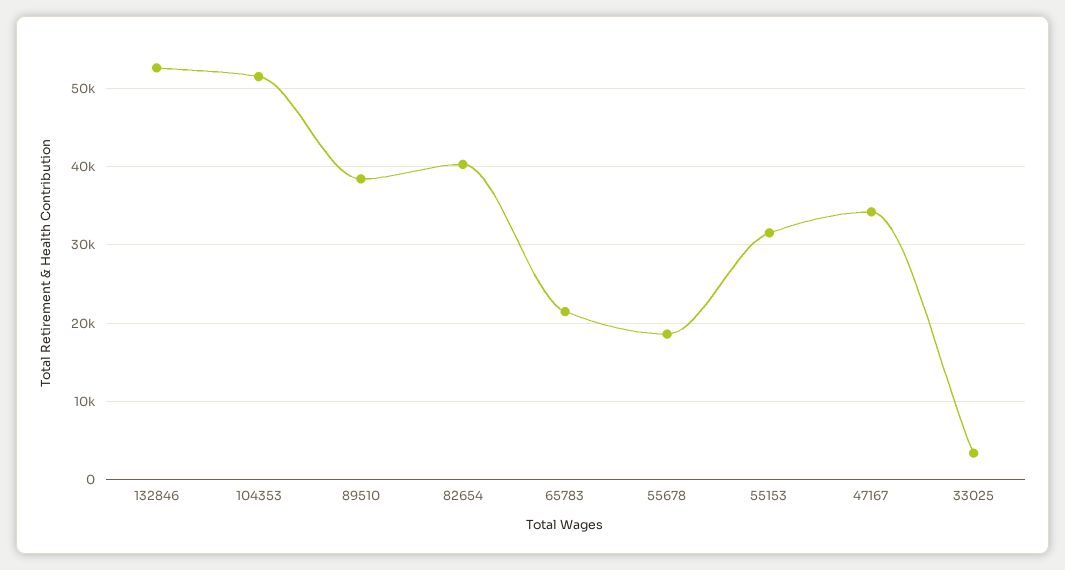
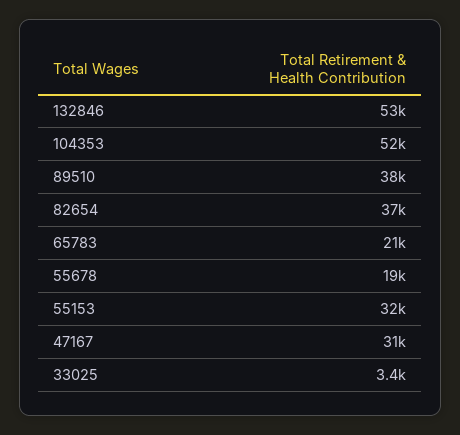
82654: 40000 -> 37000
47167: 34000 -> 31000

